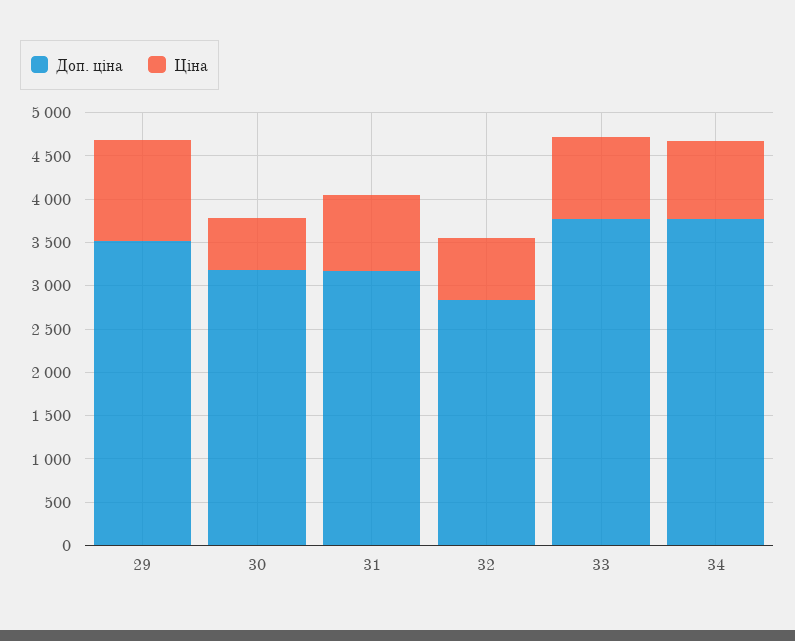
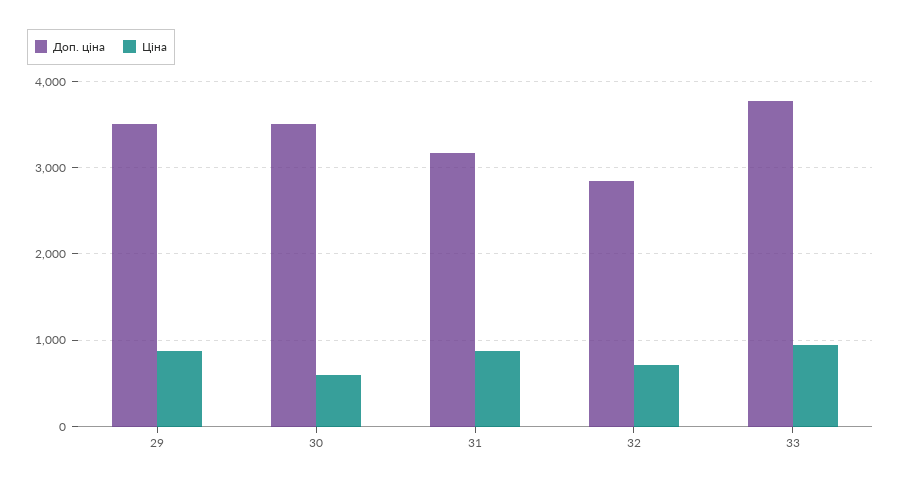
Ціна, 29: 1200 -> 900
Доп. ціна, 30: 3200 -> 3500
Доп. ціна, 34: 3800 -> none
Ціна, 34: 900 -> none

